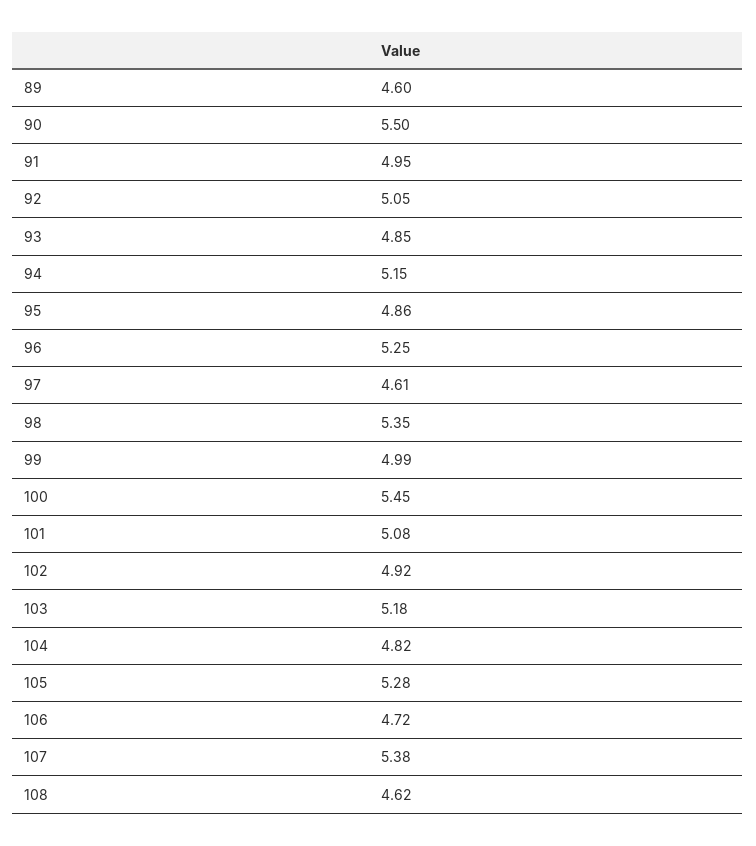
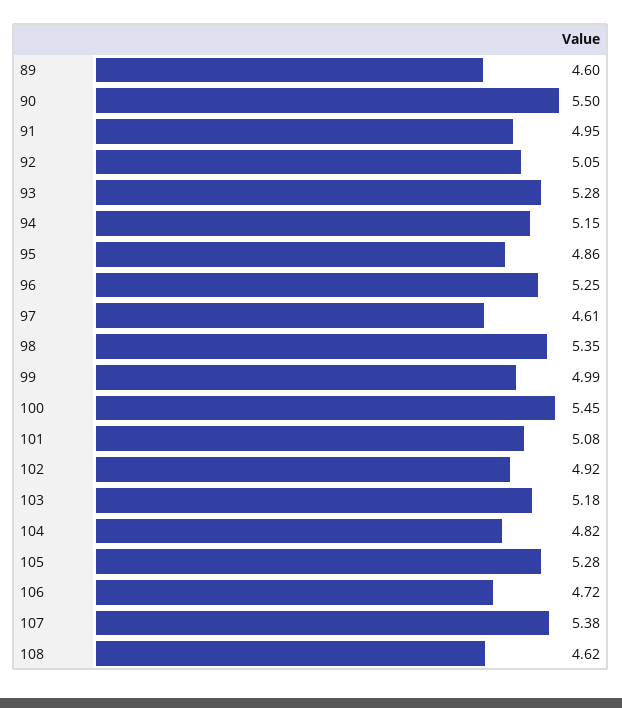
93: 4.85 -> 5.28

